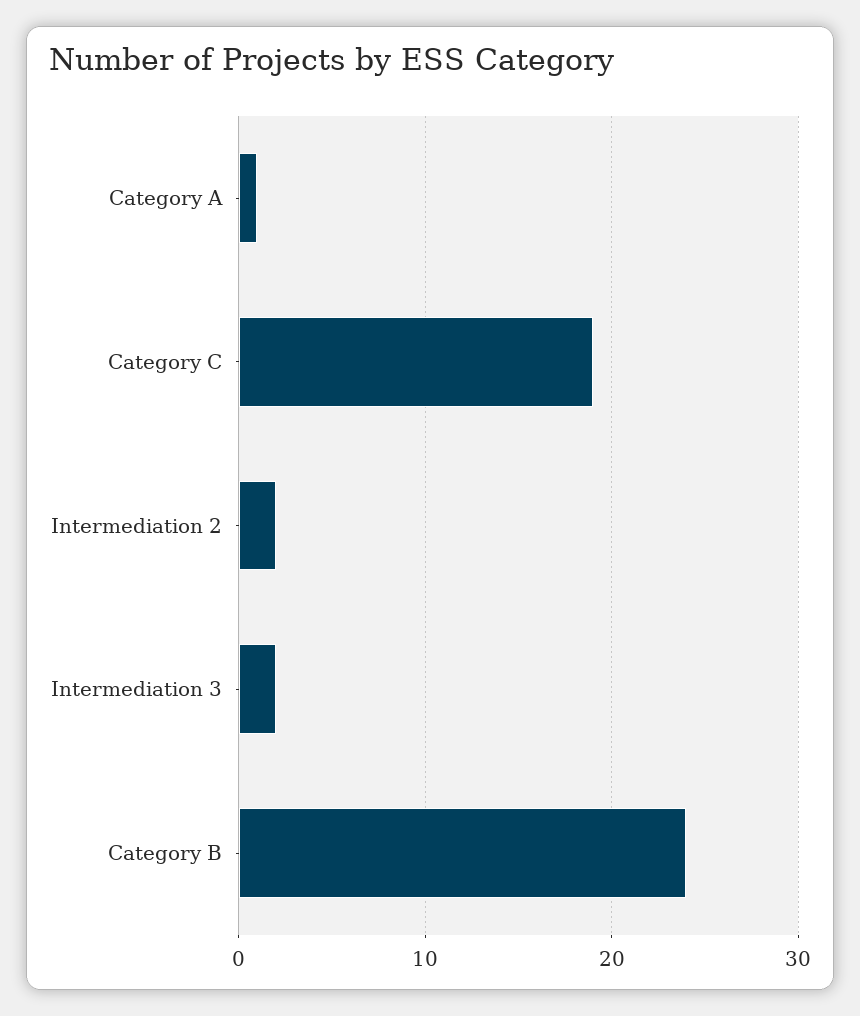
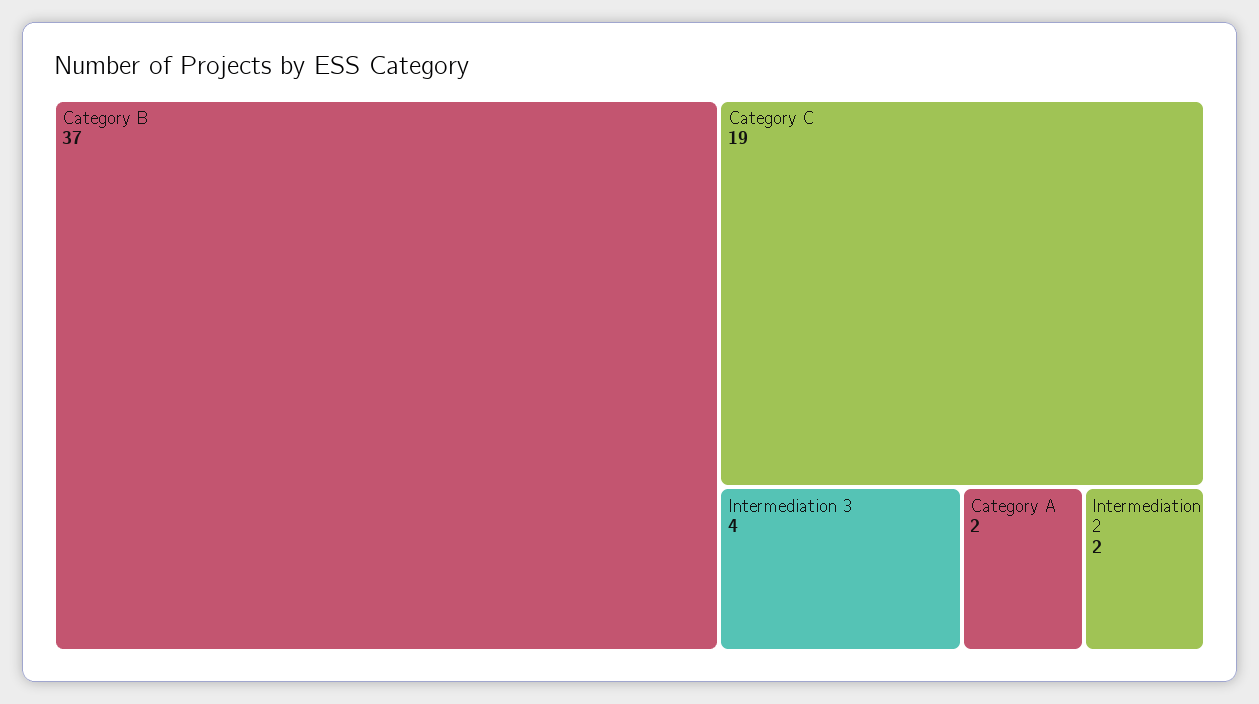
Category A: 1 -> 2
Intermediation 3: 2 -> 4
Category B: 24 -> 37

